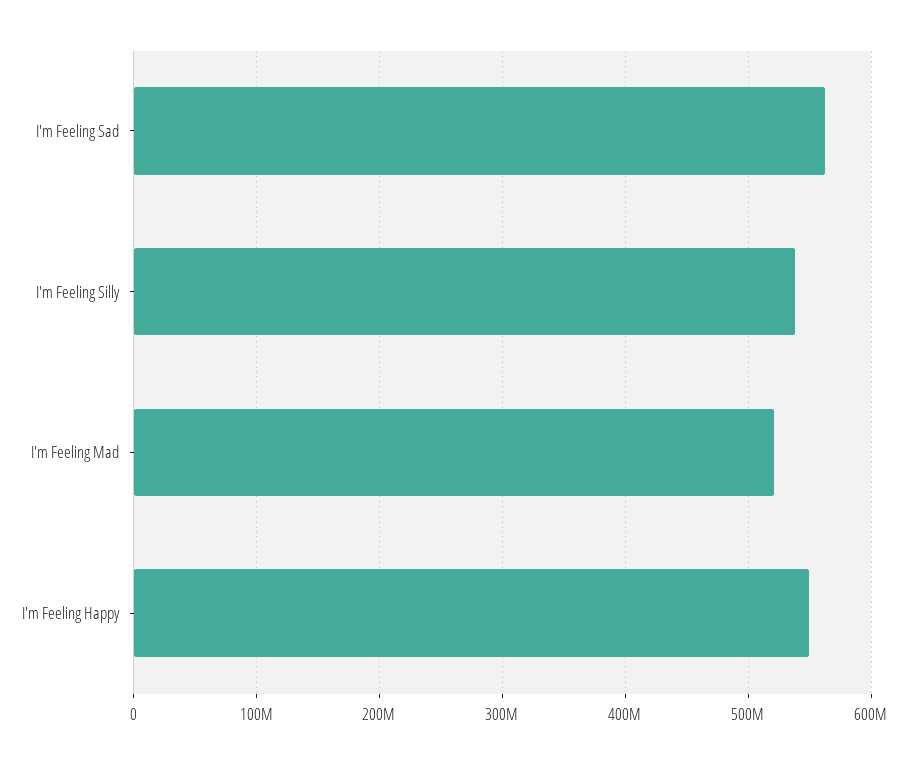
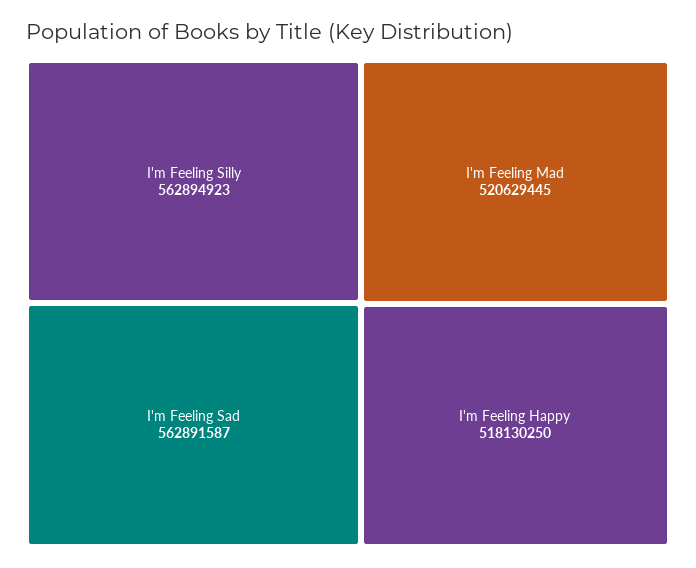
I'm Feeling Silly: 540000000 -> 562894923
I'm Feeling Happy: 550000000 -> 518130250

